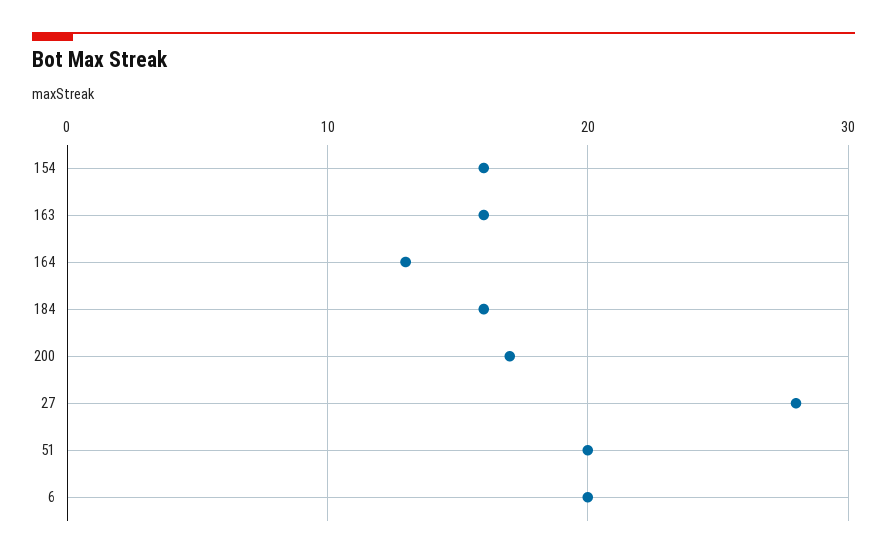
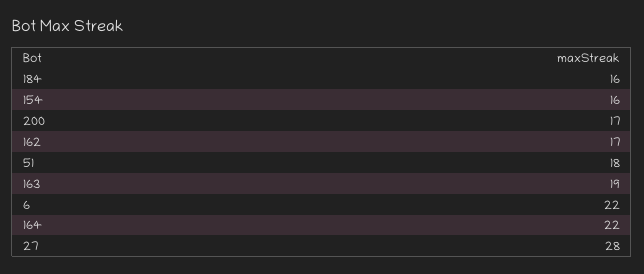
163: 16 -> 19
164: 13 -> 22
51: 20 -> 18
6: 20 -> 22
162: none -> 17

